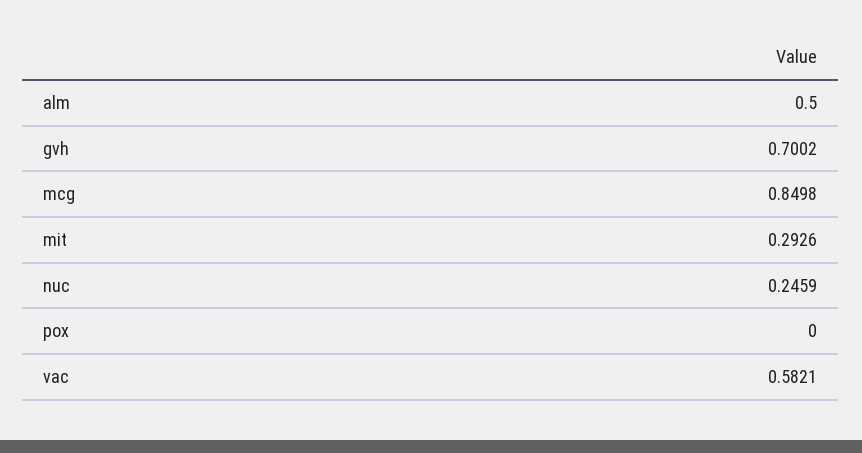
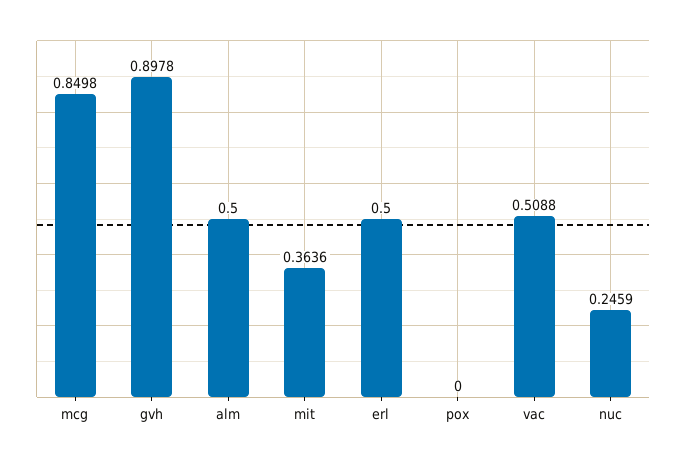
gvh: 0.7002 -> 0.8978
mit: 0.2926 -> 0.3636
vac: 0.5821 -> 0.5088
erl: none -> 0.5

